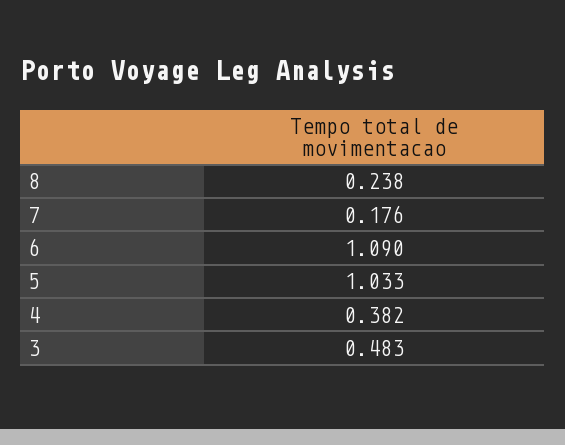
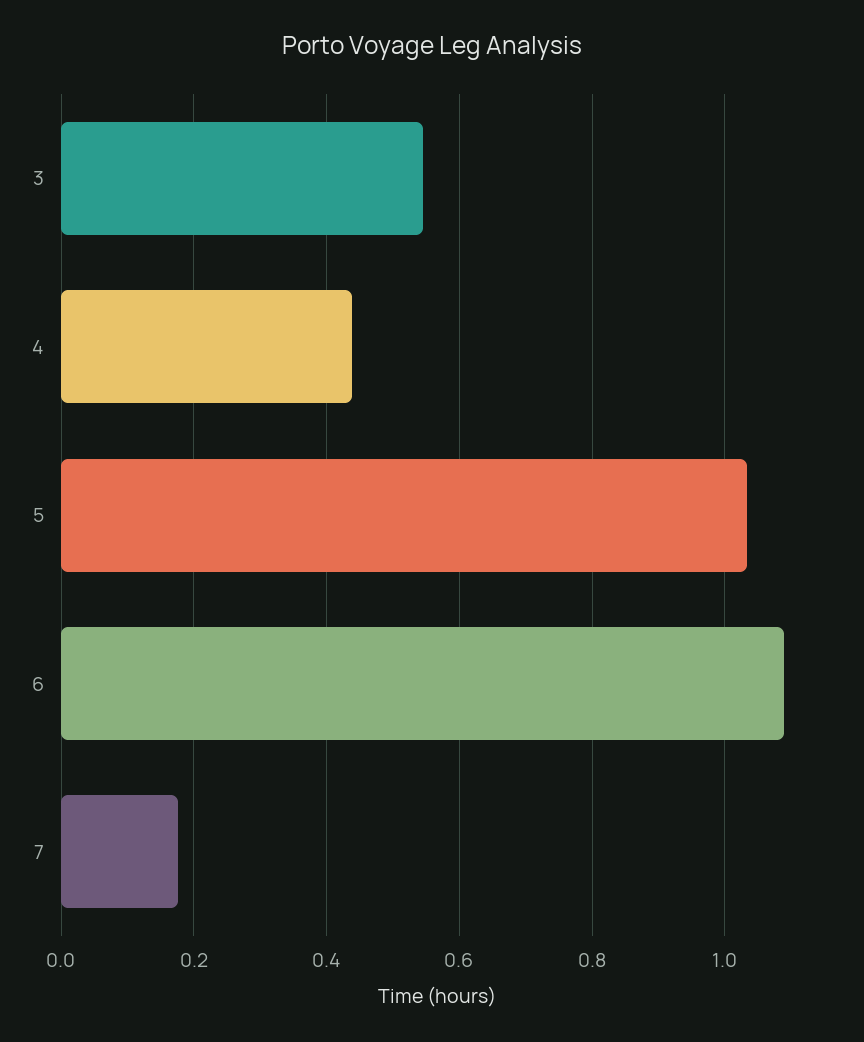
8: 0.238 -> none
4: 0.382 -> 0.44
3: 0.483 -> 0.54

